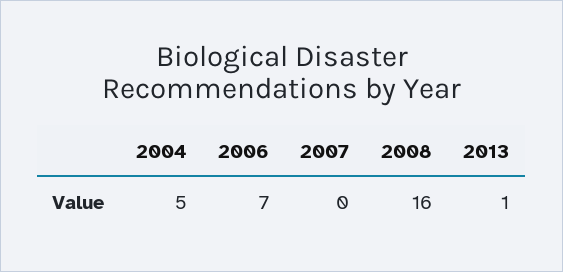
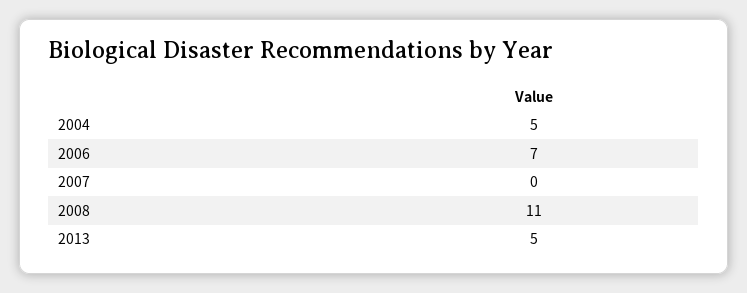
2008: 16 -> 11
2013: 1 -> 5

